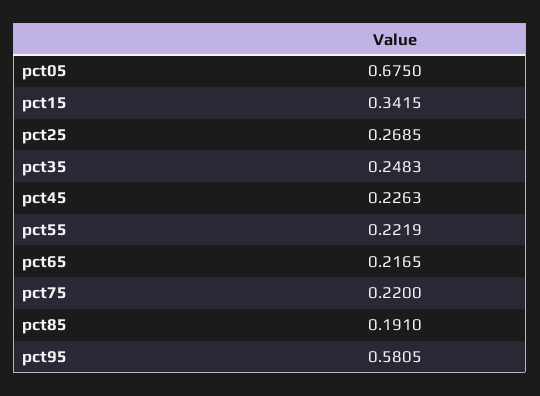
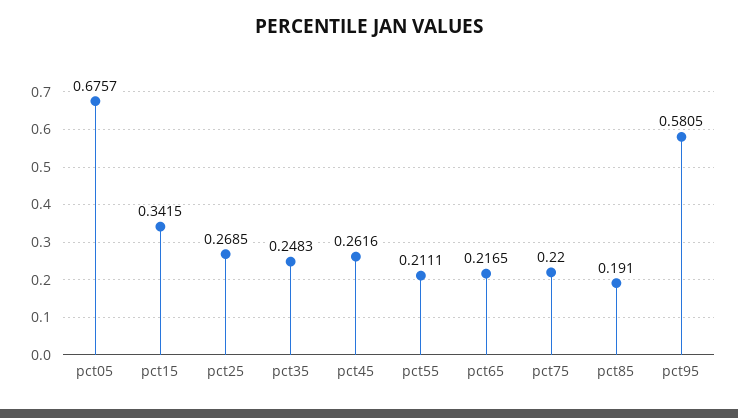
pct05: 0.675 -> 0.6757
pct45: 0.2263 -> 0.2616
pct55: 0.2219 -> 0.2111

